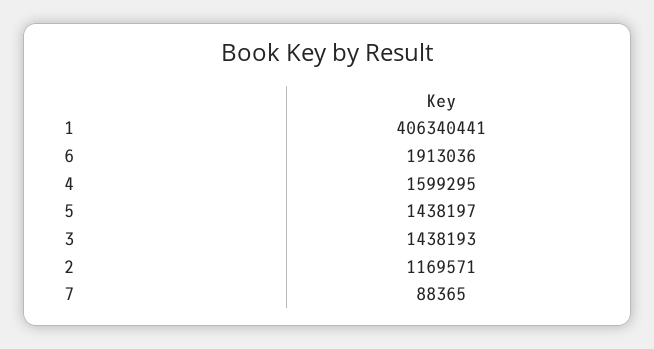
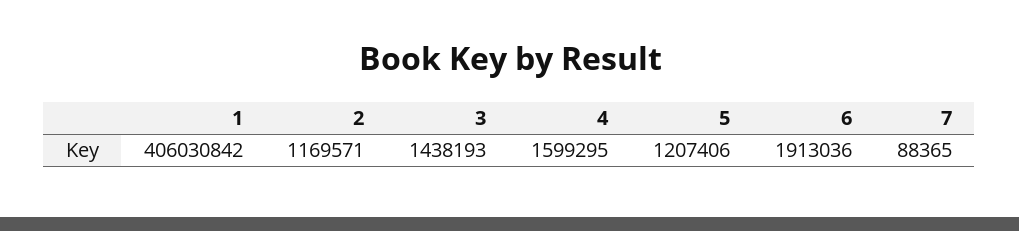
1: 406340441 -> 406030842
5: 1438197 -> 1207406

